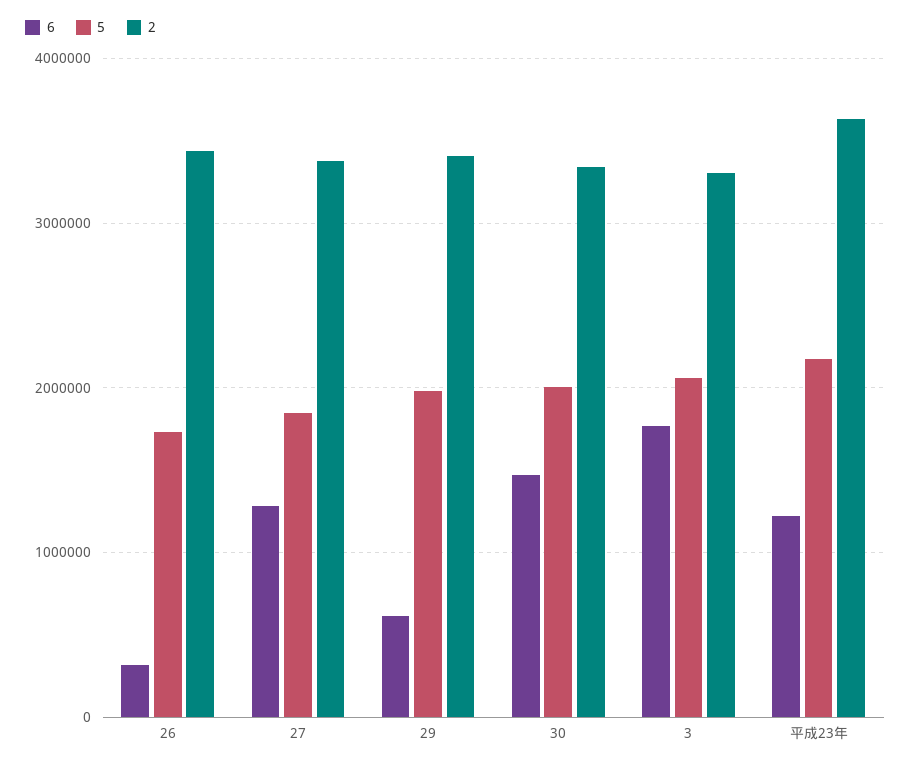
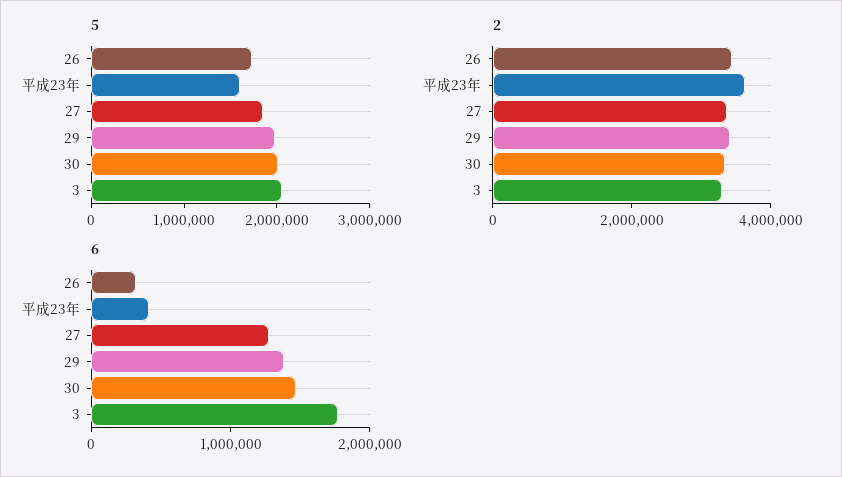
6, 29: 600000 -> 1400000
6, 平成23年: 1200000 -> 400000
5, 平成23年: 2200000 -> 1600000

